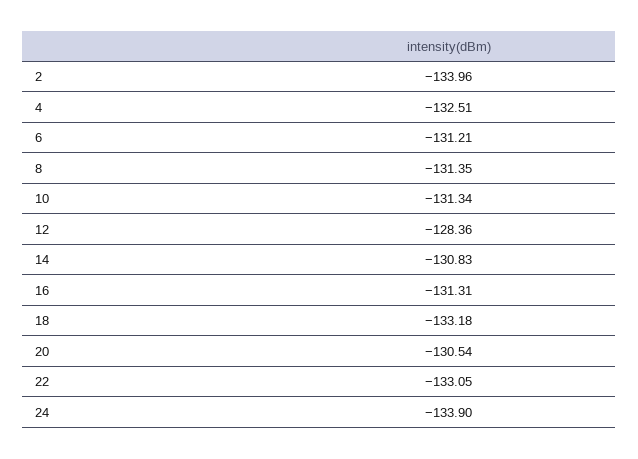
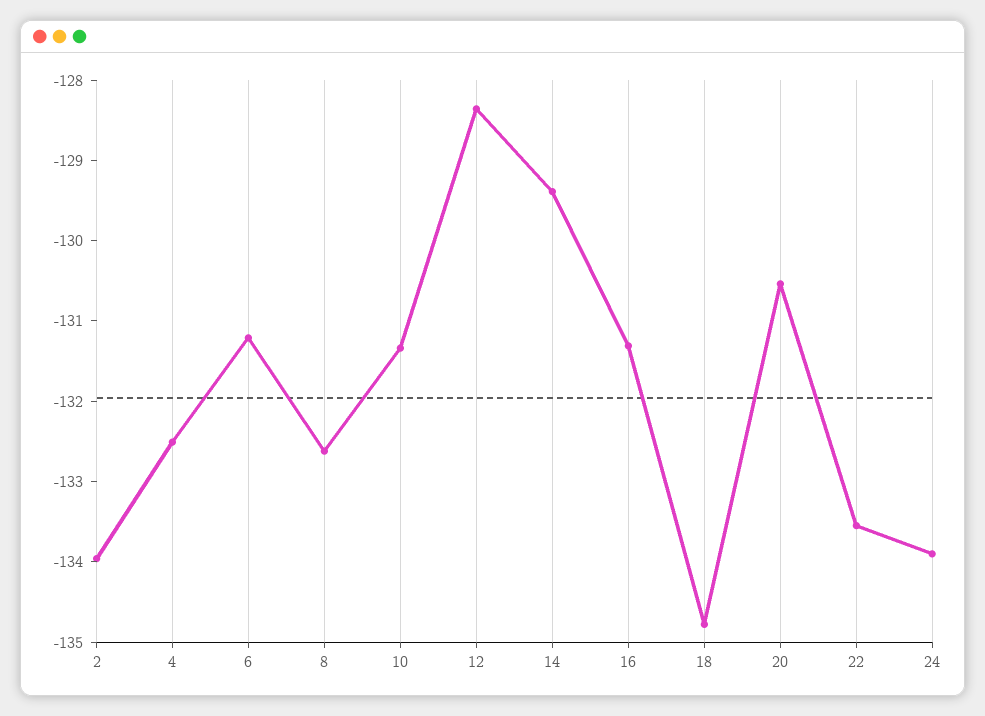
8: -131.35 -> -132.6
14: -130.83 -> -129.4
18: -133.18 -> -134.8
22: -133.05 -> -133.6

